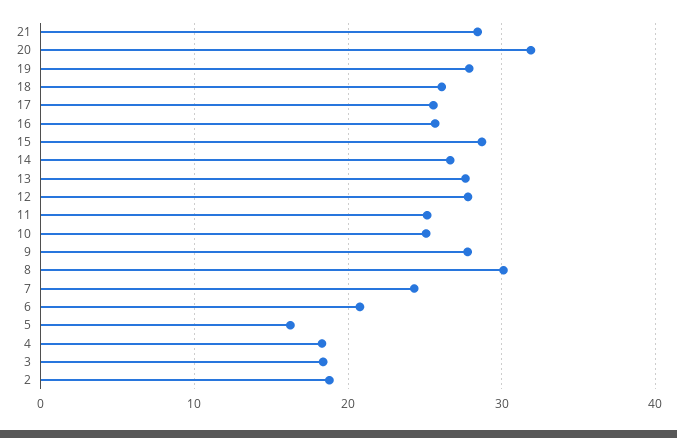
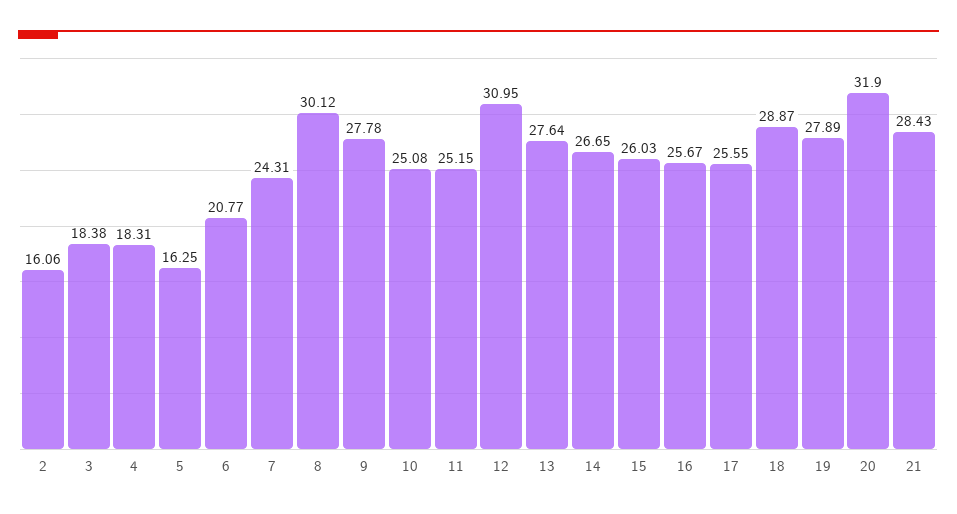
18: 26 -> 28.87
15: 29 -> 26.03
12: 28 -> 30.95
2: 19 -> 16.06

